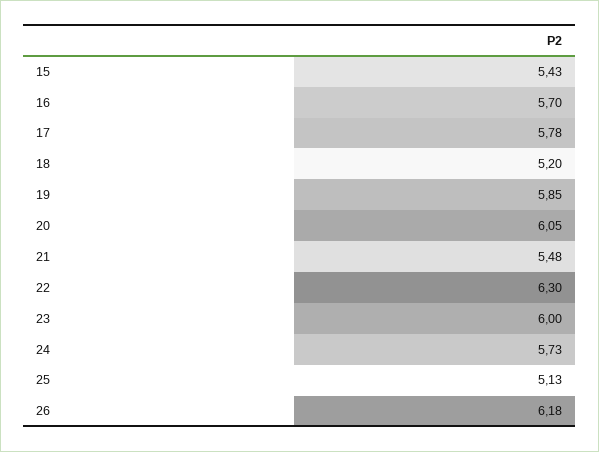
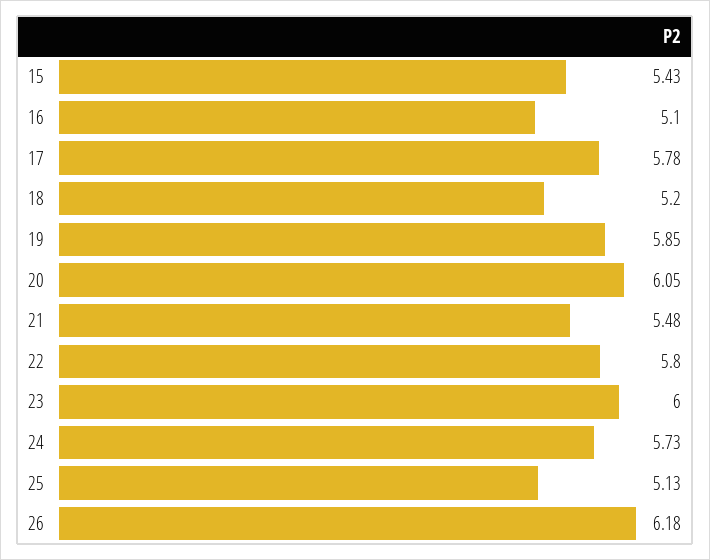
16: 5.7 -> 5.1
22: 6.3 -> 5.8

